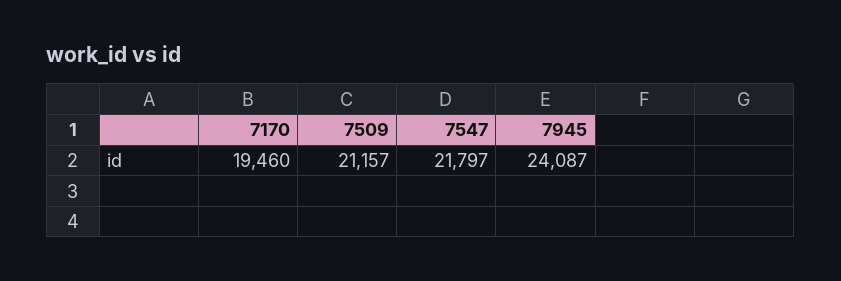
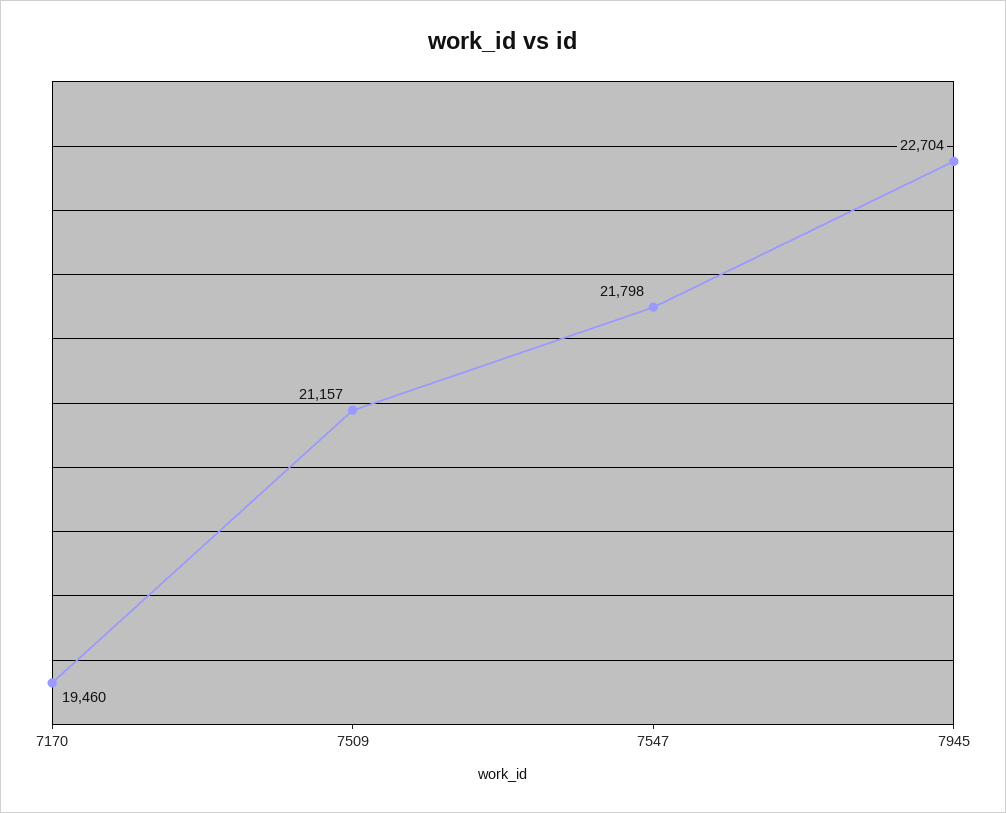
7547: 21797 -> 21798
7945: 24087 -> 22704

